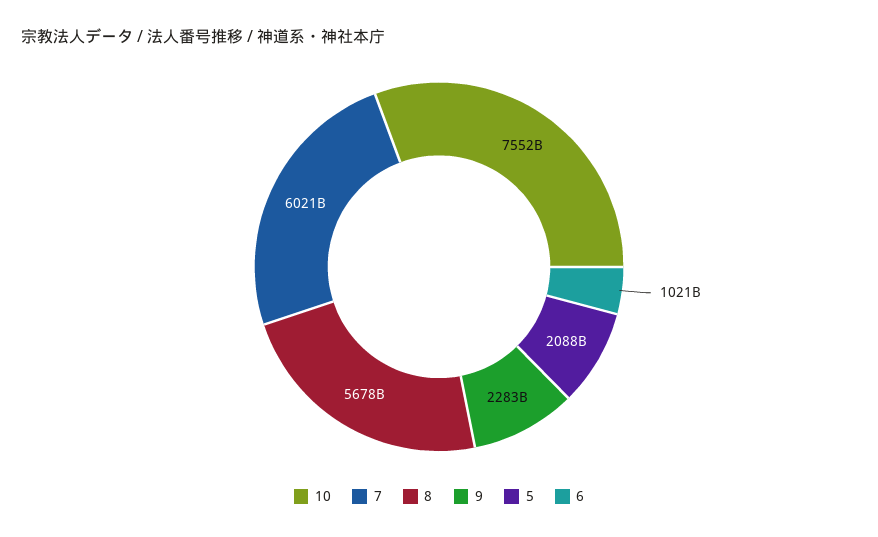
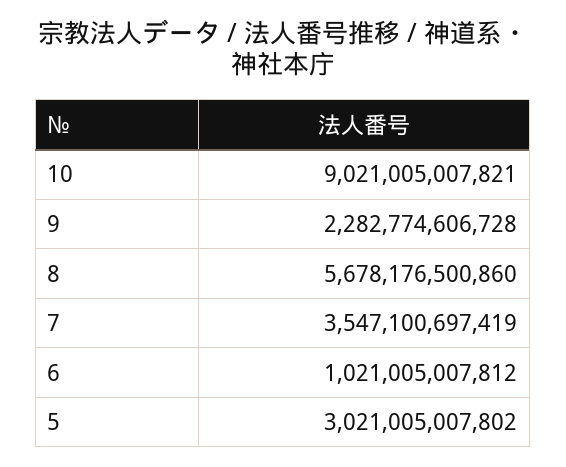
10: 7552000000000 -> 9021005007821
7: 6021000000000 -> 3547100697419
5: 2088000000000 -> 3021005007802

